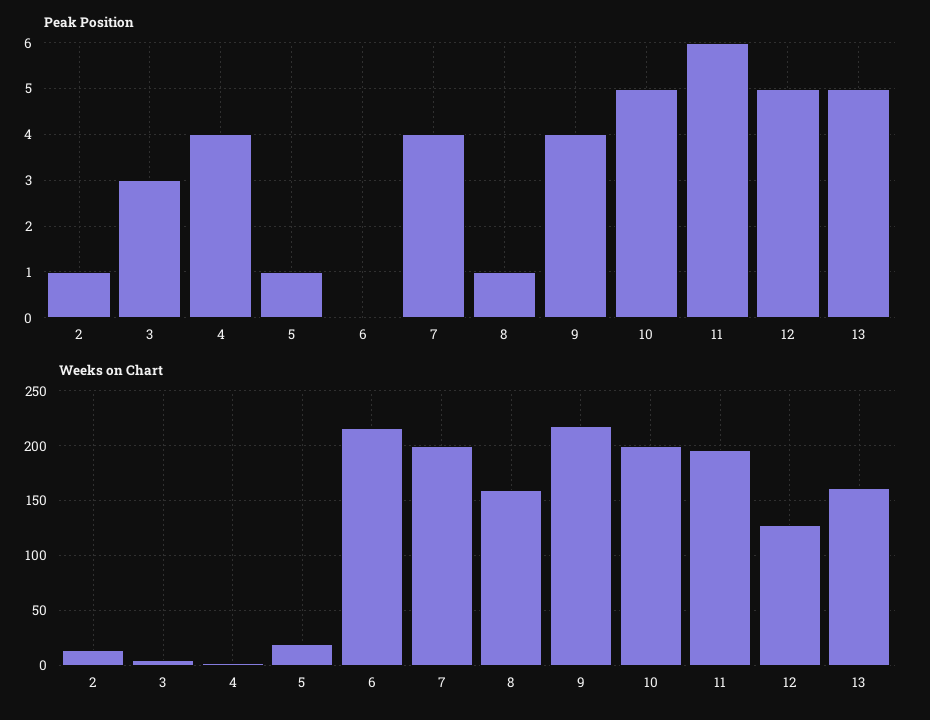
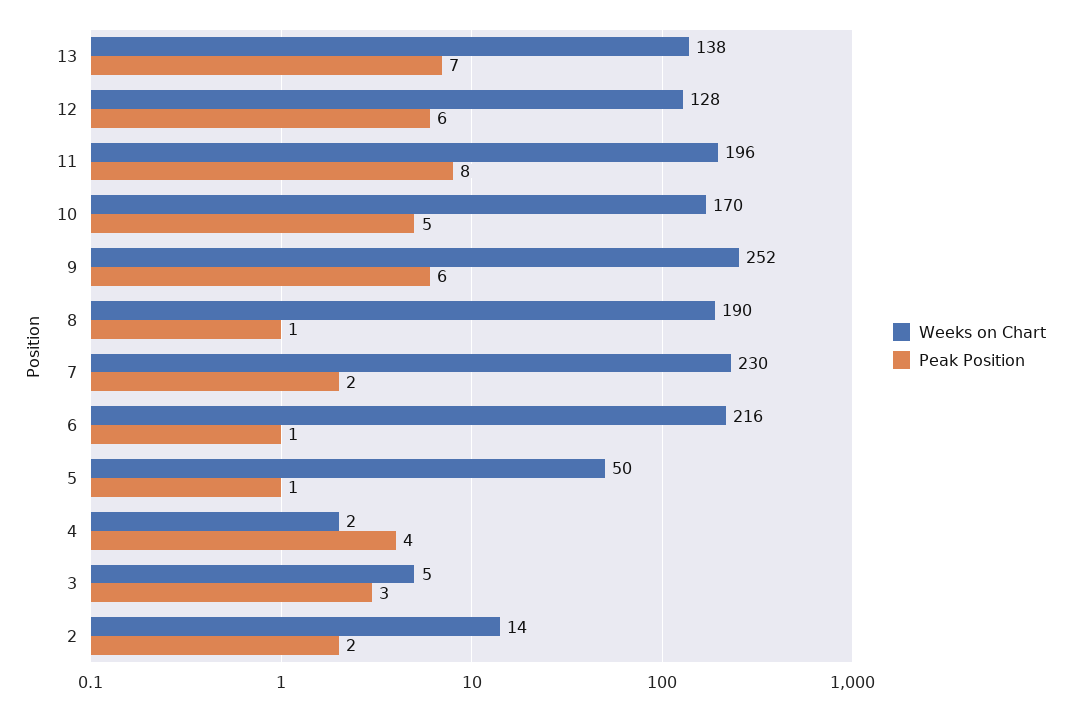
Peak Position, 2: 1 -> 2
Peak Position, 6: 0 -> 1
Peak Position, 7: 4 -> 2
Peak Position, 9: 4 -> 6
Peak Position, 11: 6 -> 8
Peak Position, 12: 5 -> 6
Peak Position, 13: 5 -> 7
Weeks on Chart, 5: 20 -> 50
Weeks on Chart, 7: 200 -> 230
Weeks on Chart, 8: 160 -> 190
Weeks on Chart, 9: 220 -> 252
Weeks on Chart, 10: 200 -> 170
Weeks on Chart, 13: 160 -> 138

